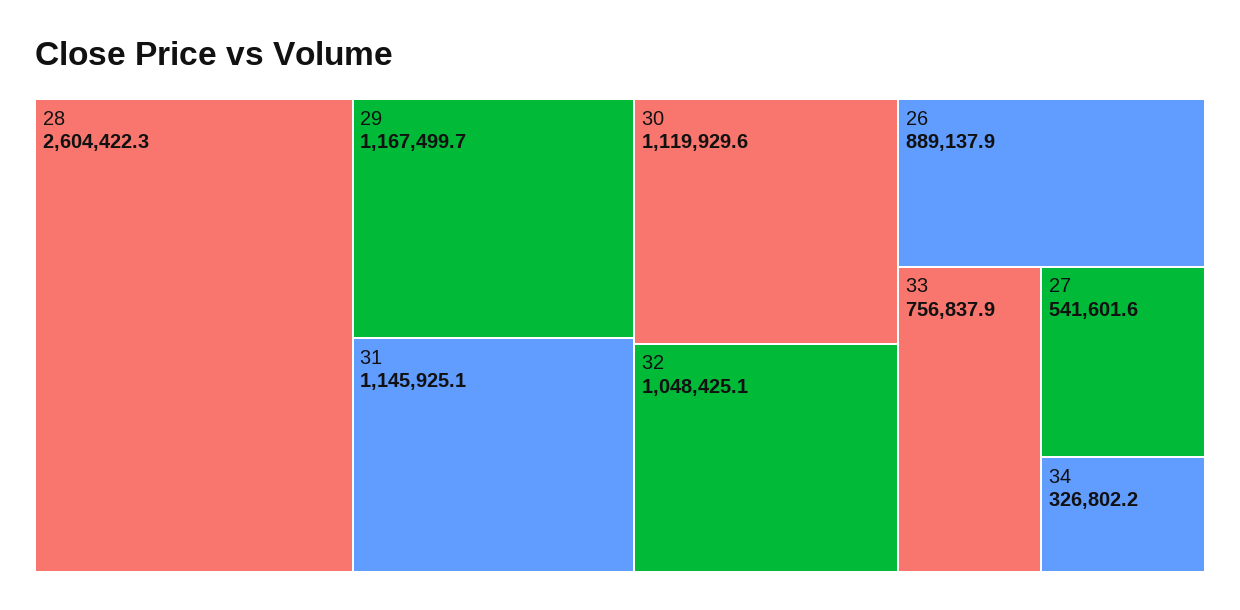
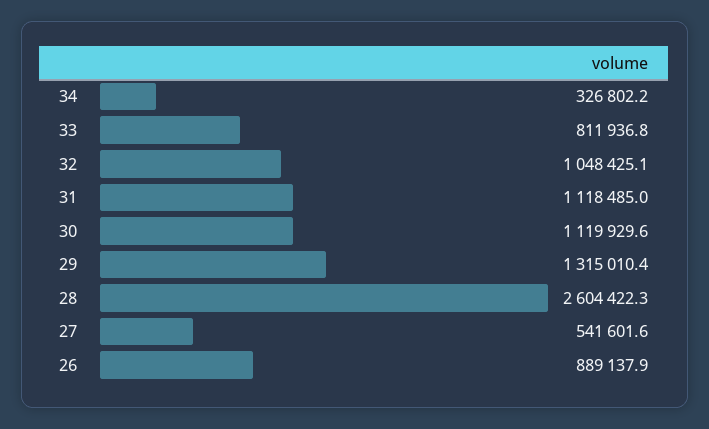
29: 1167499.7 -> 1315010.4
31: 1145925.1 -> 1118485
33: 756837.9 -> 811936.8

